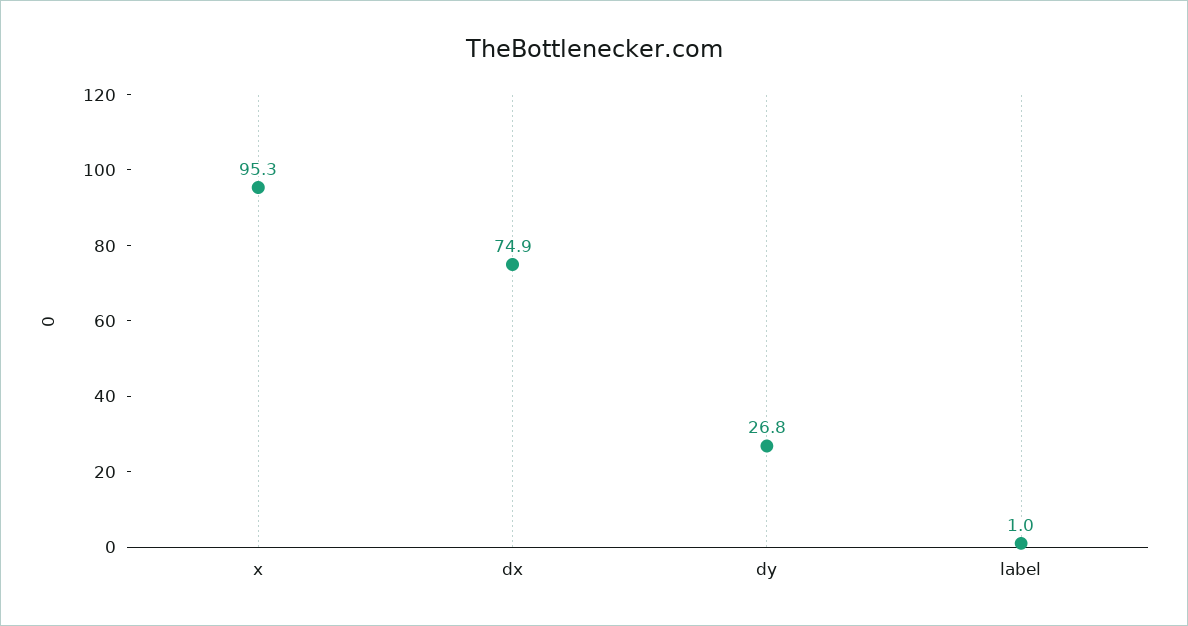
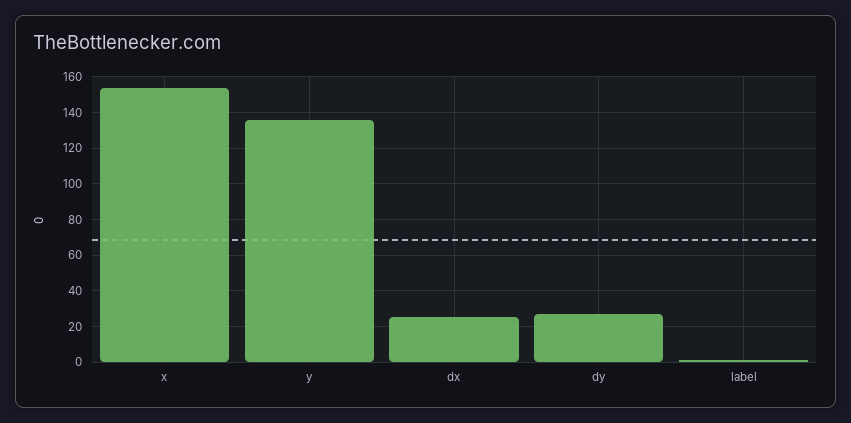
x: 95.3 -> 155
dx: 74.9 -> 25
y: none -> 135

